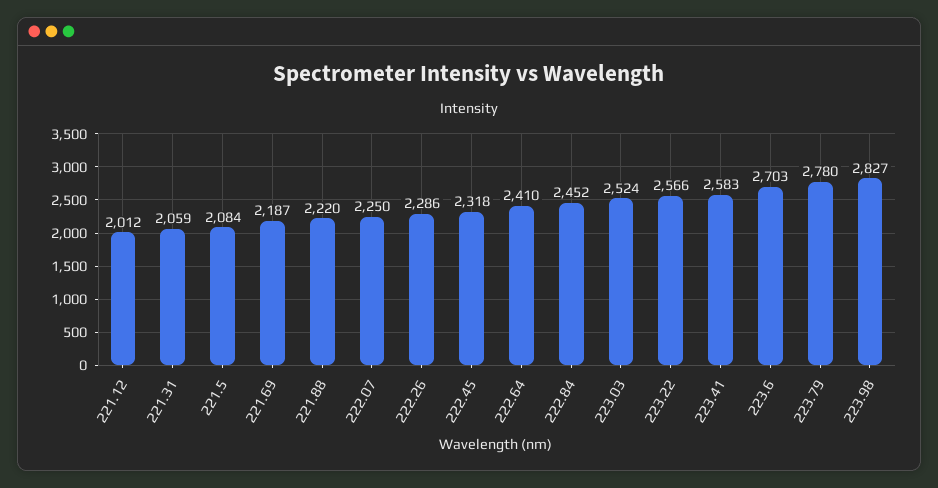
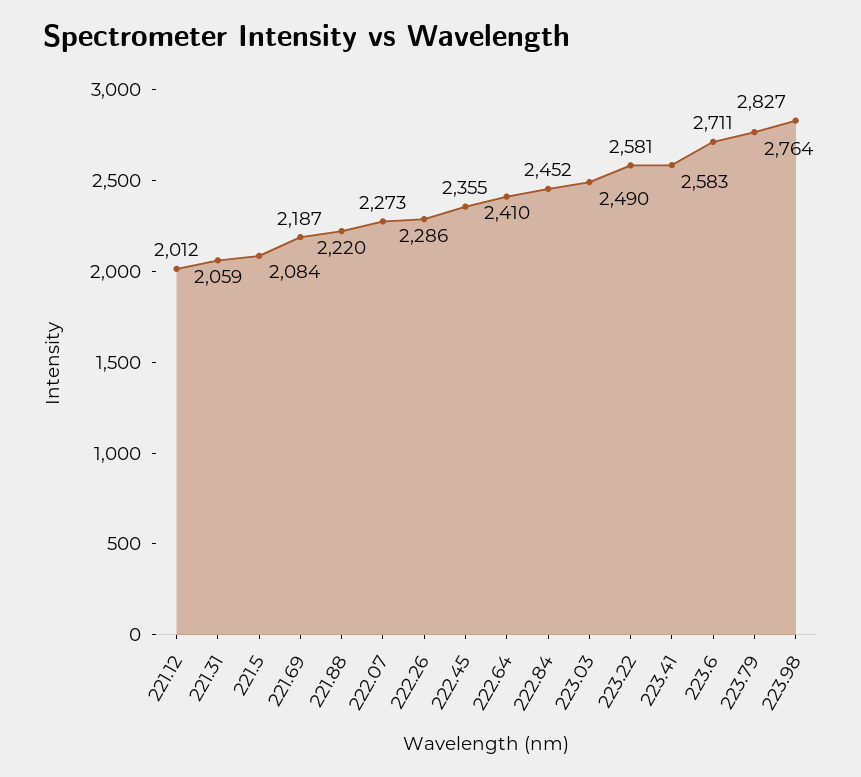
222.07: 2250 -> 2273
222.45: 2318 -> 2355
223.03: 2524 -> 2490
223.22: 2566 -> 2581
223.6: 2703 -> 2711
223.79: 2780 -> 2764

